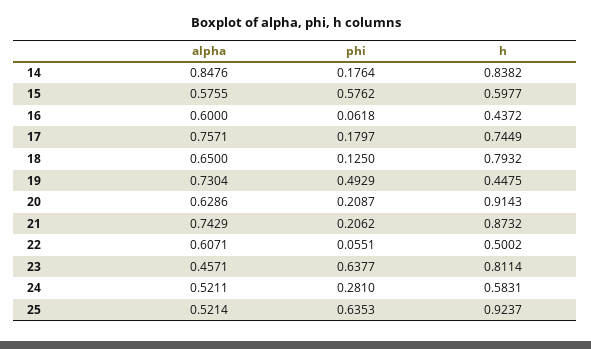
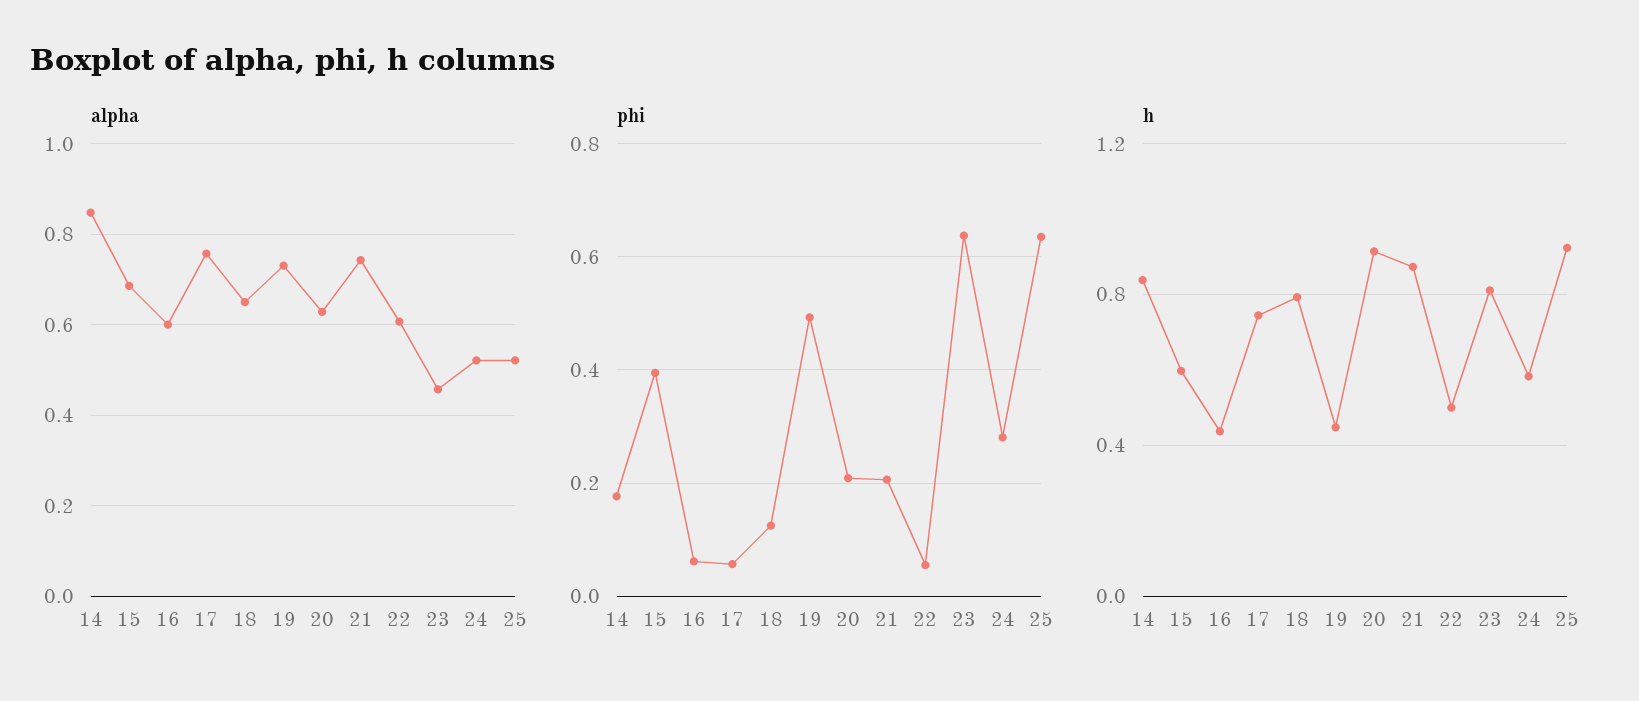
alpha, 15: 0.5755 -> 0.68
phi, 15: 0.5762 -> 0.4
phi, 17: 0.1797 -> 0.06

